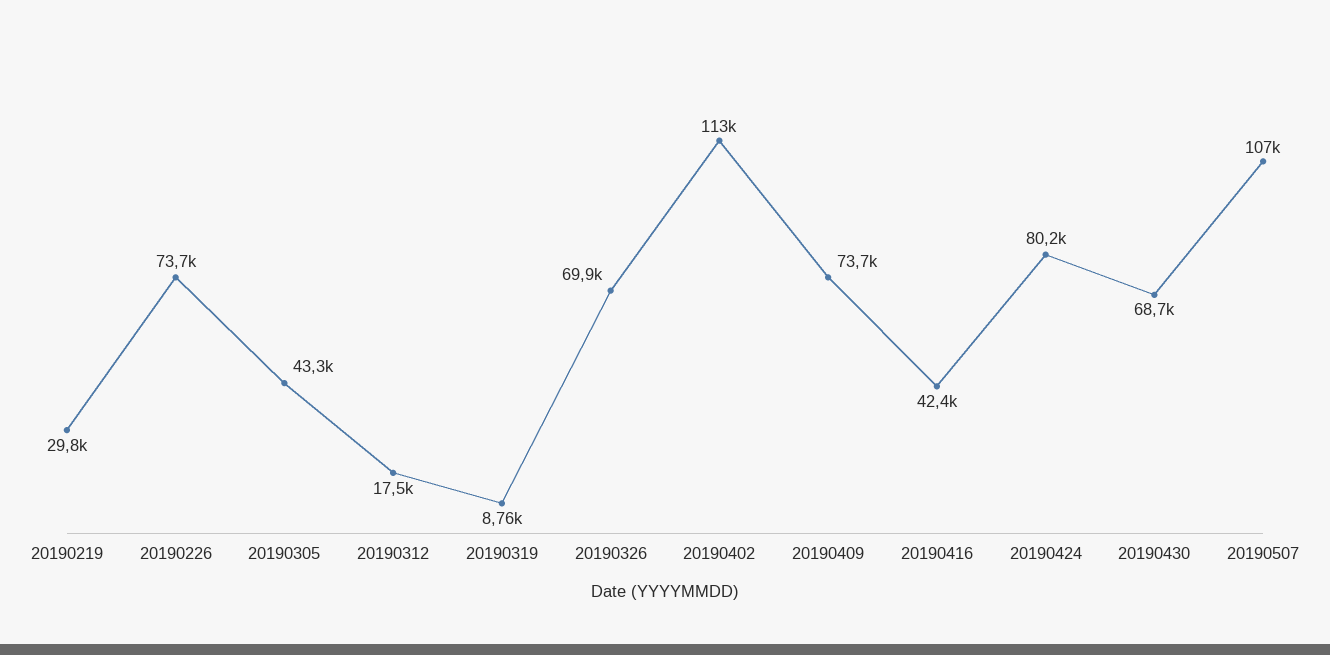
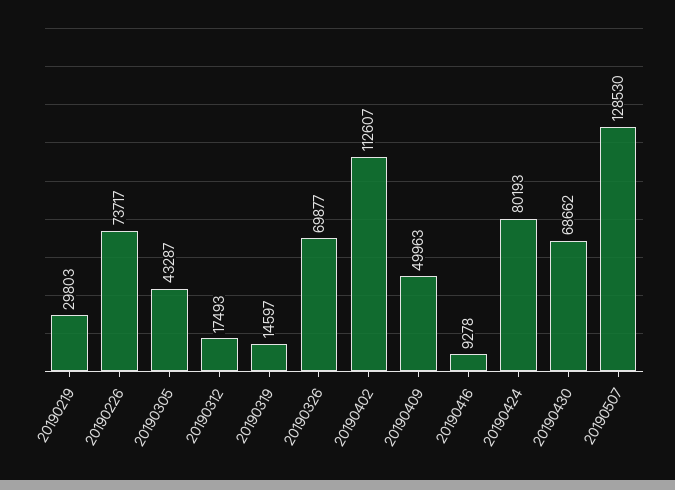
20190319: 8760 -> 14597
20190409: 73700 -> 49963
20190416: 42400 -> 9278
20190507: 107000 -> 128530

